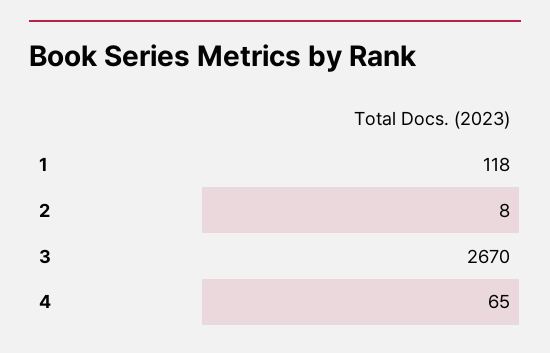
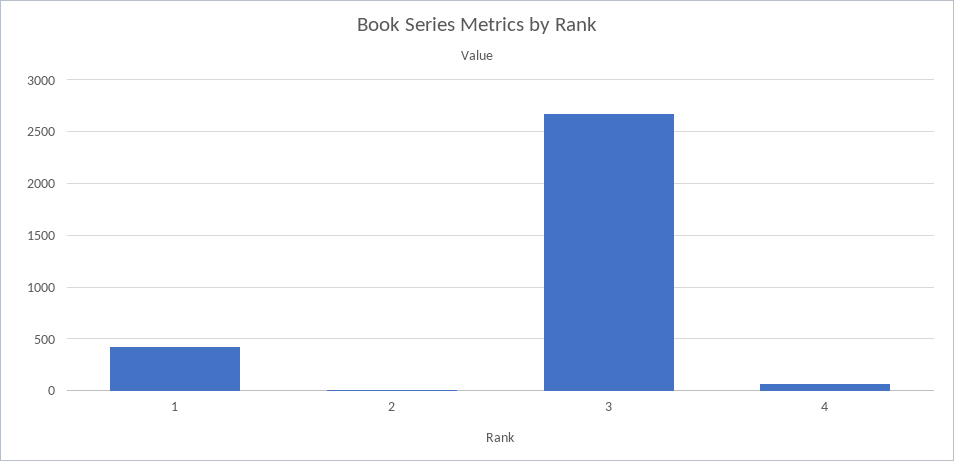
1: 118 -> 400

